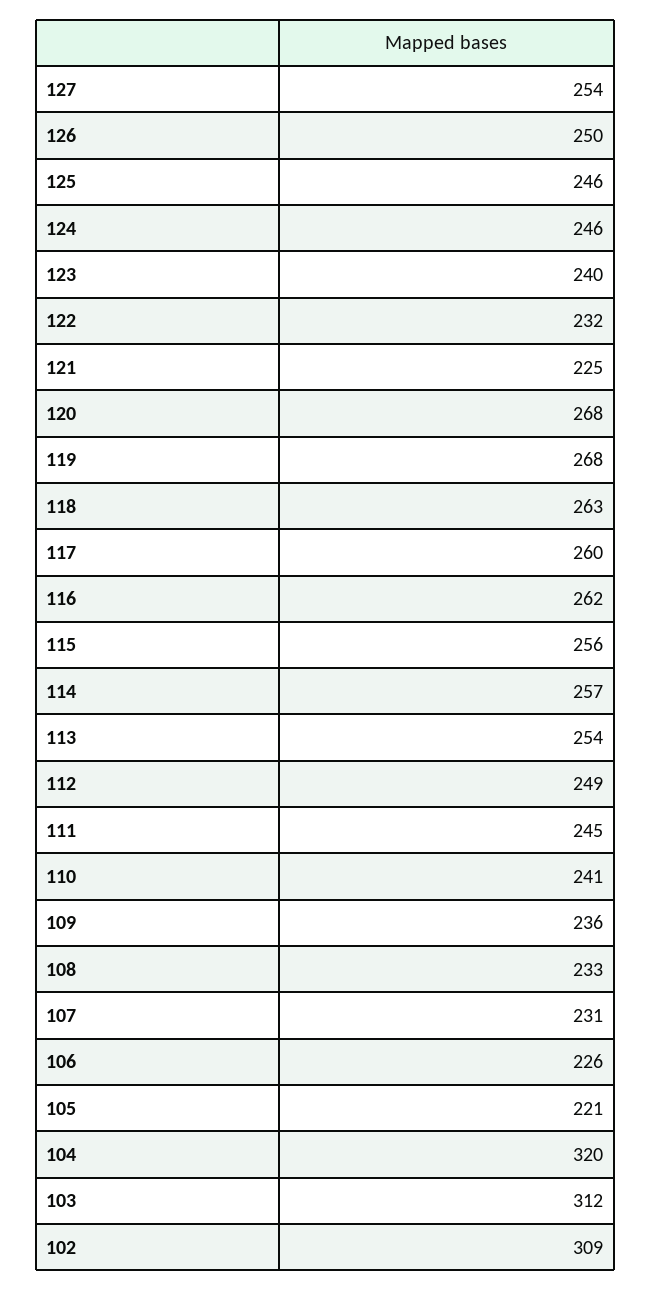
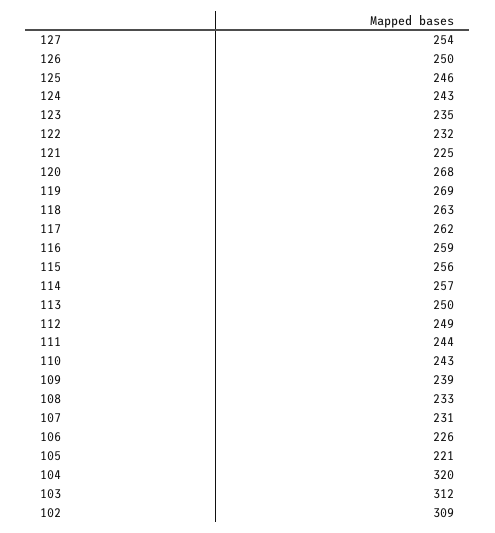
124: 246 -> 243
123: 240 -> 235
119: 268 -> 269
117: 260 -> 262
116: 262 -> 259
113: 254 -> 250
111: 245 -> 244
110: 241 -> 243
109: 236 -> 239

